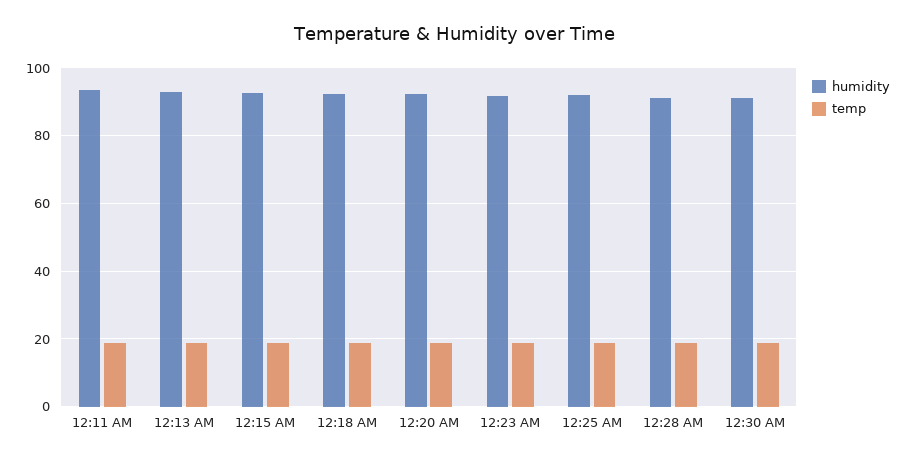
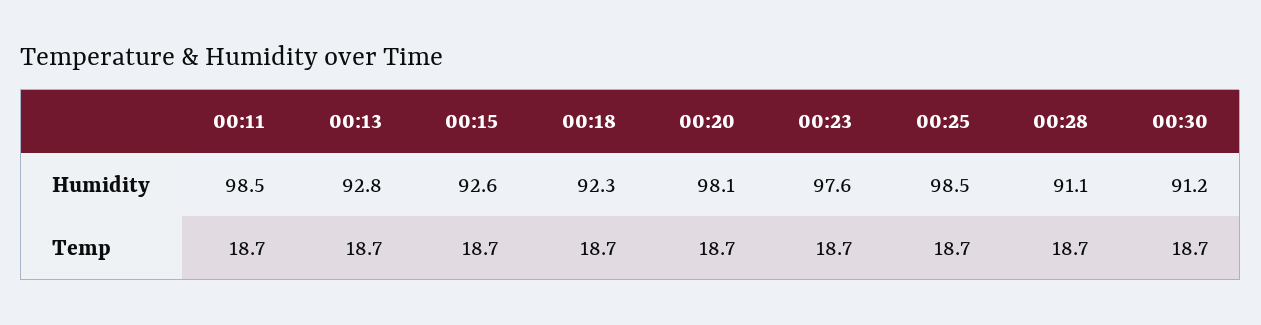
humidity, 12:11 AM: 94 -> 98.5
humidity, 12:20 AM: 92 -> 98.1
humidity, 12:23 AM: 92 -> 97.6
humidity, 12:25 AM: 92 -> 98.5

